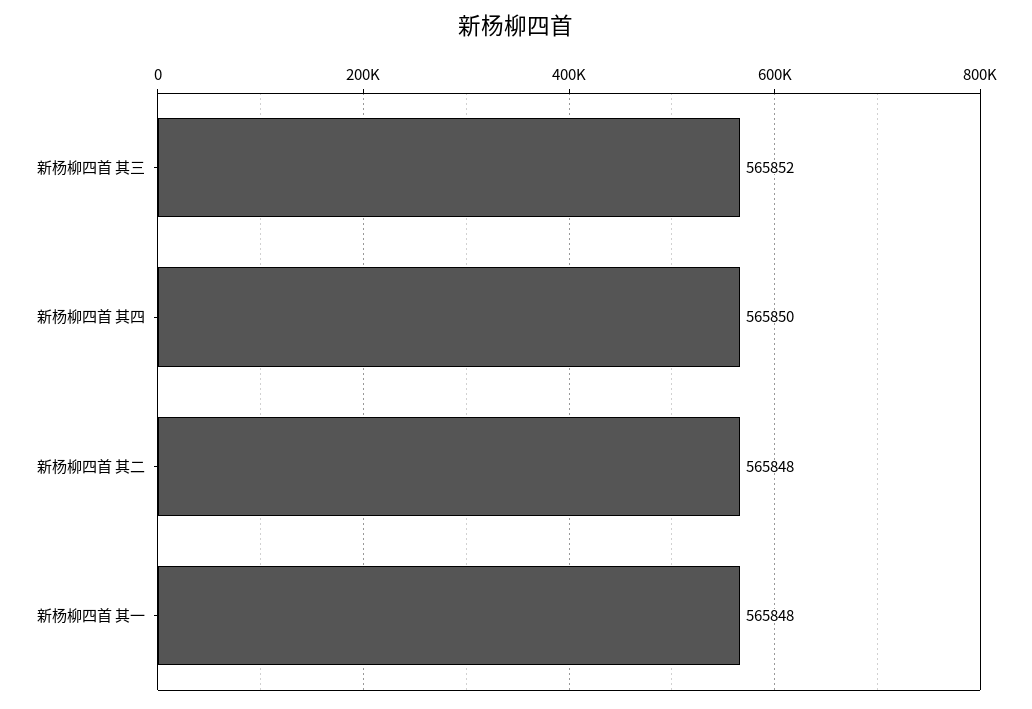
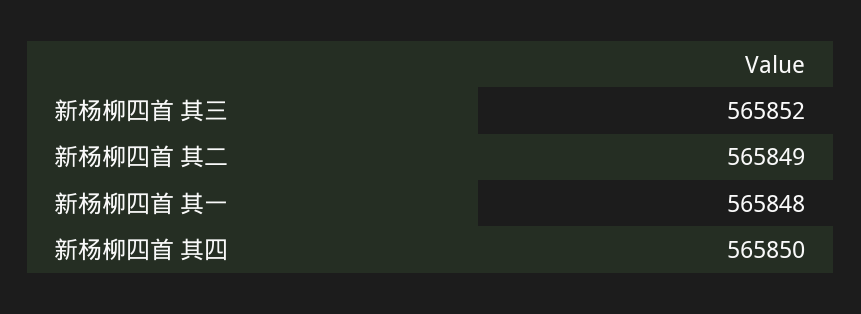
新杨柳四首 其二: 565848 -> 565849

